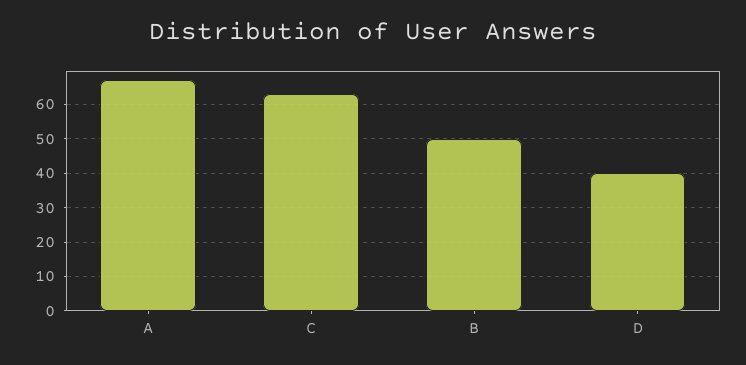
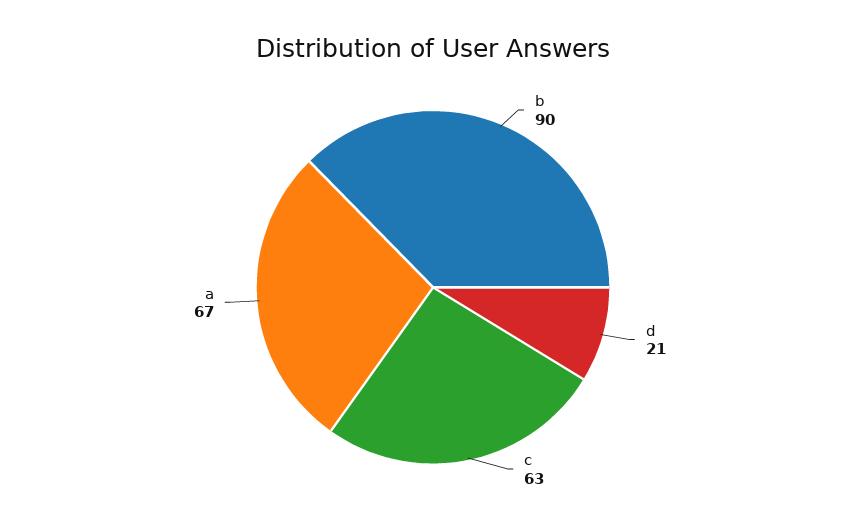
B: 50 -> 90
D: 40 -> 21

